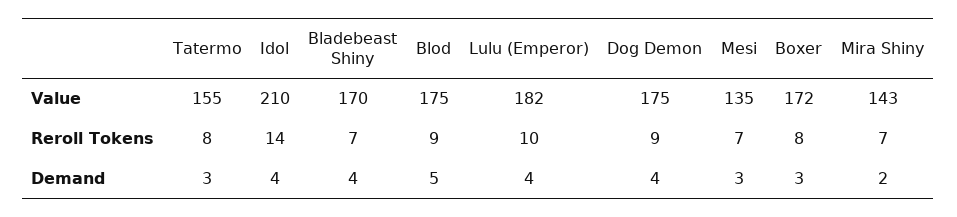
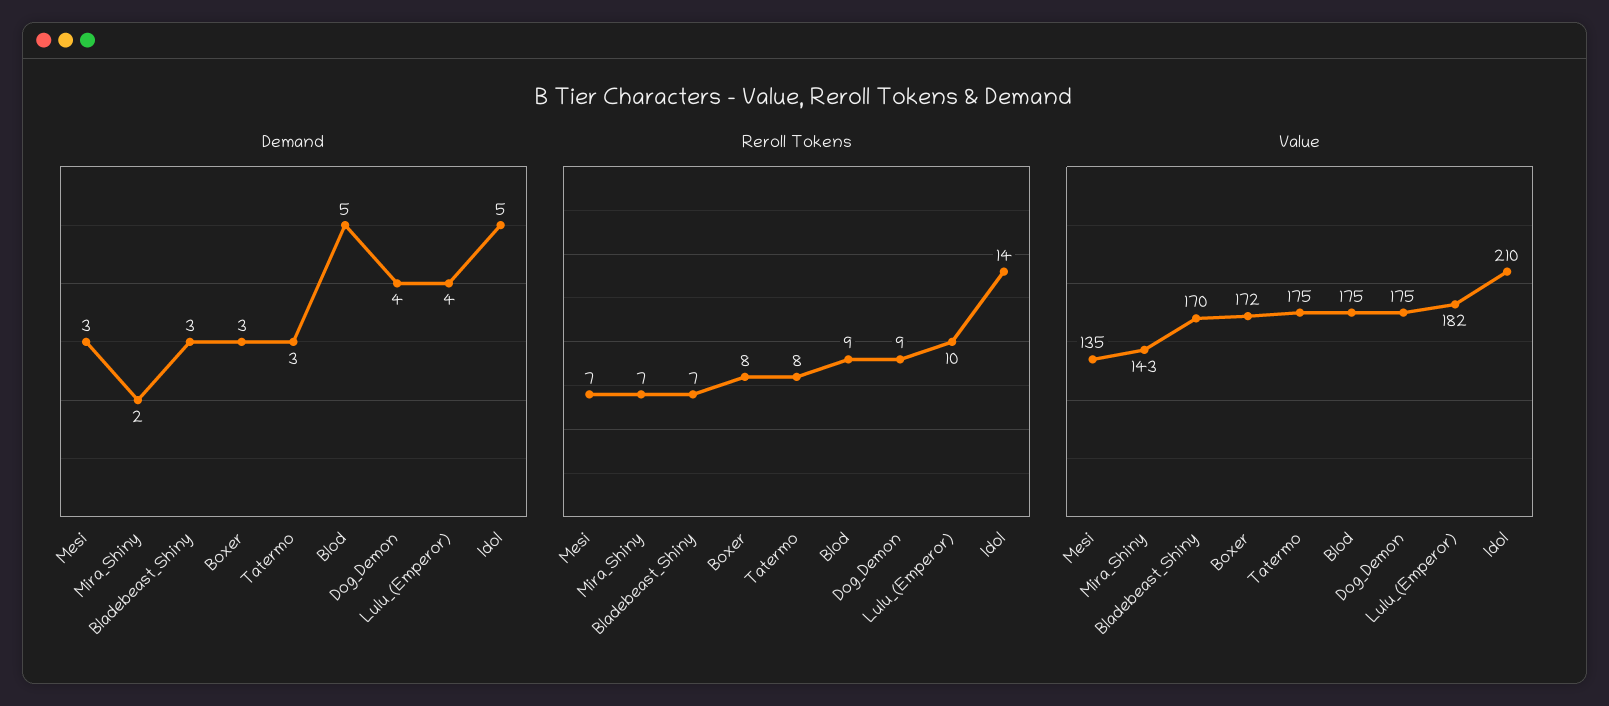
Value, Tatermo: 155 -> 175
Demand, Idol: 4 -> 5
Demand, Bladebeast Shiny: 4 -> 3

